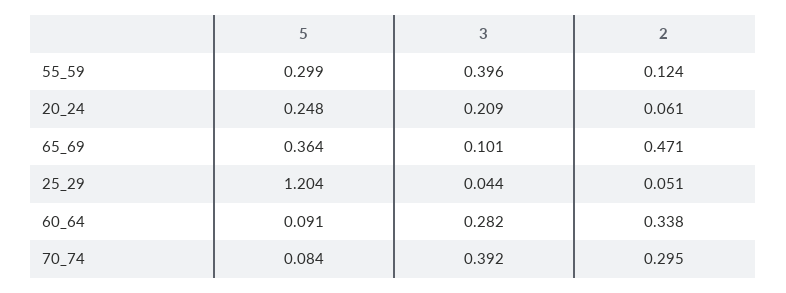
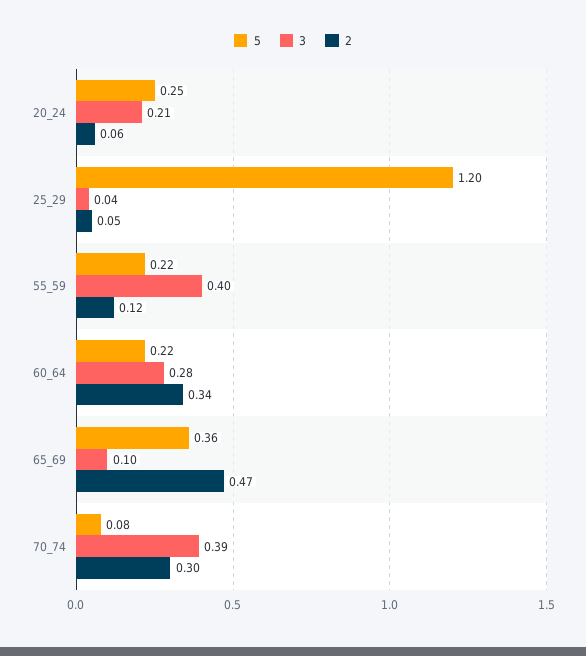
5, 55_59: 0.299 -> 0.22
5, 60_64: 0.091 -> 0.22

